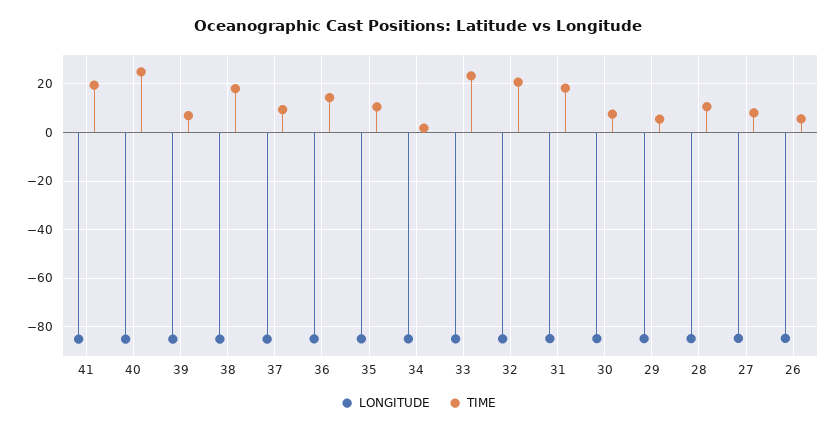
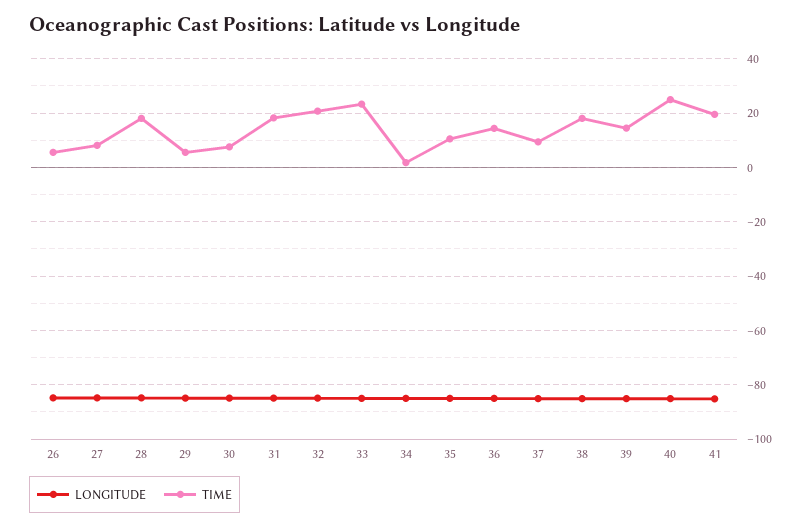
TIME, 39: 7.5 -> 15
TIME, 28: 10 -> 17.5

